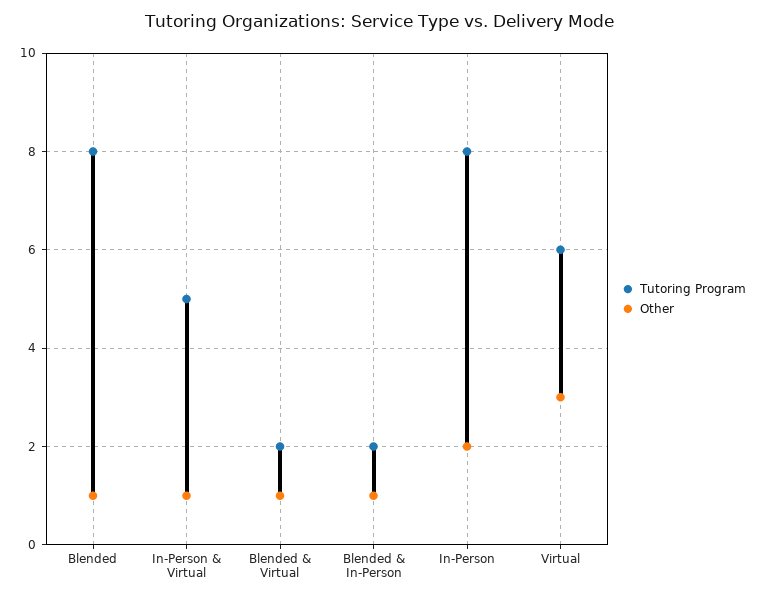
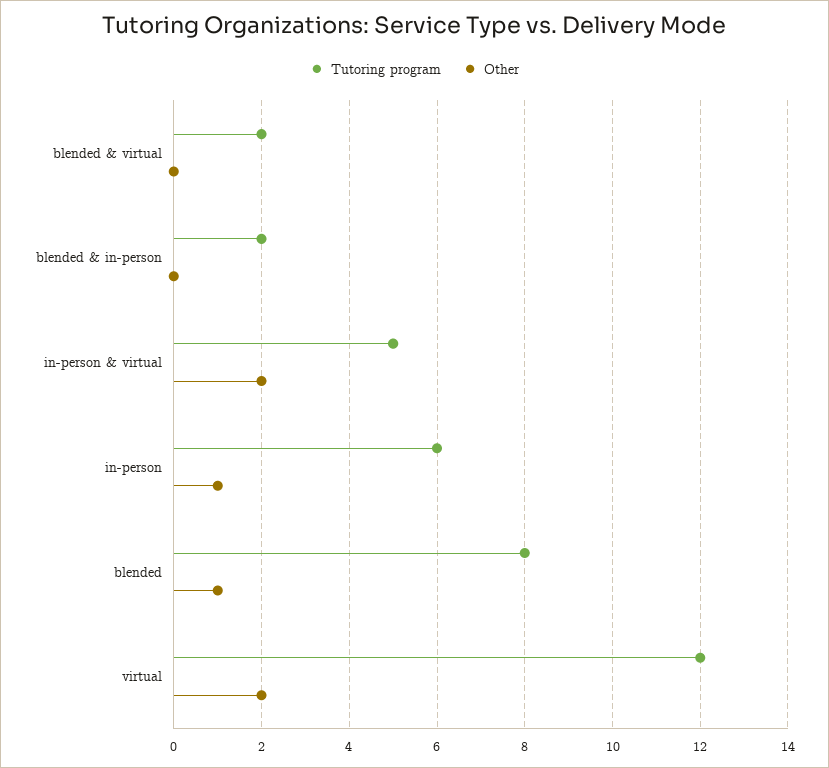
Other, In-Person & Virtual: 1 -> 2
Other, Blended & Virtual: 1 -> 0
Other, Blended & In-Person: 1 -> 0
Tutoring Program, In-Person: 8 -> 6
Other, In-Person: 2 -> 1
Tutoring Program, Virtual: 6 -> 12
Other, Virtual: 3 -> 2

